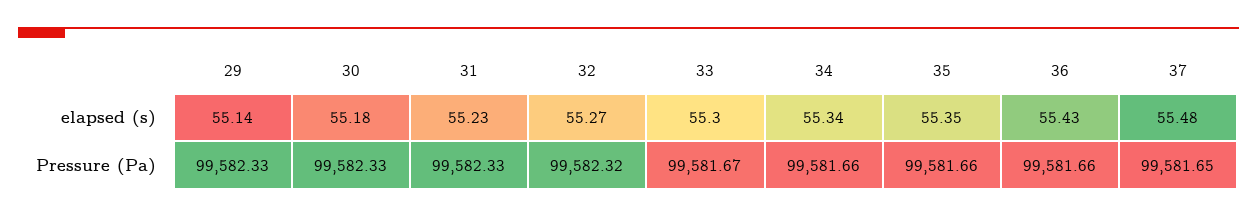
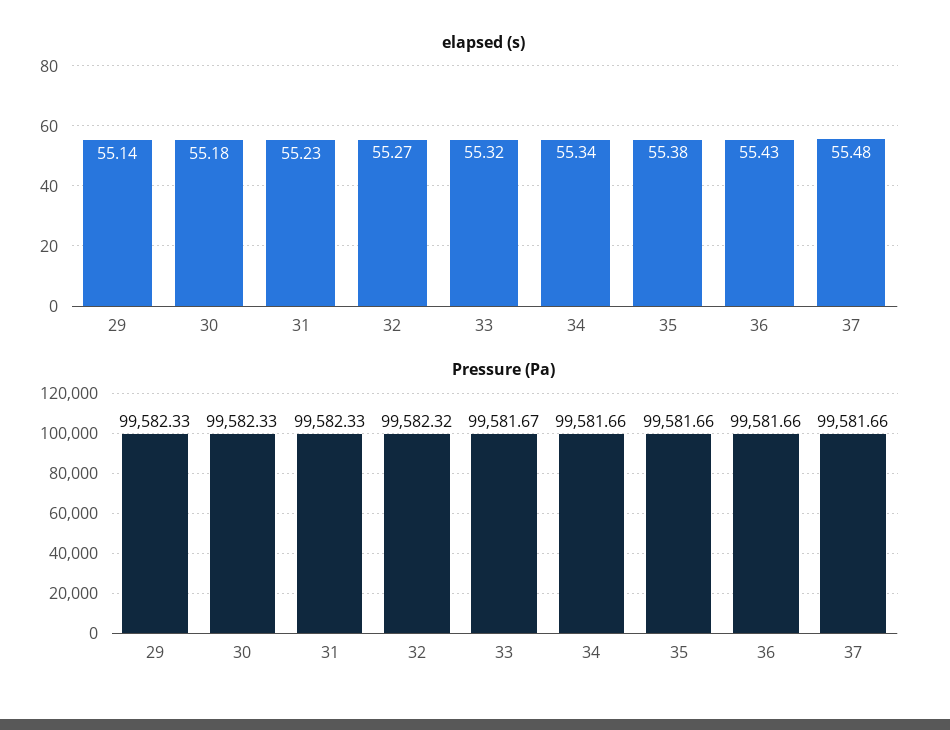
elapsed (s), 33: 55.3 -> 55.32
elapsed (s), 35: 55.35 -> 55.38
Pressure (Pa), 37: 99581.65 -> 99581.66

